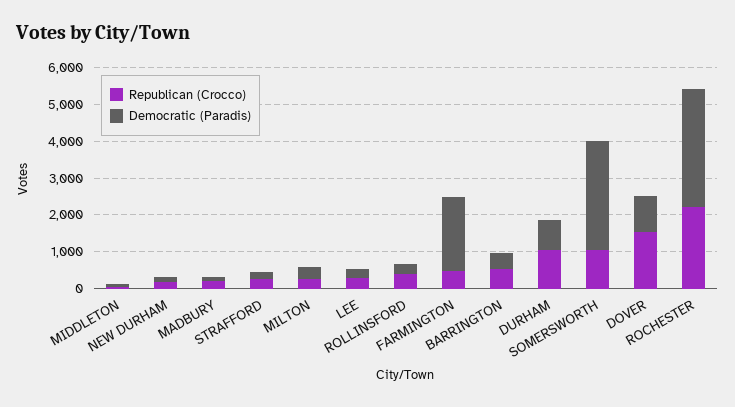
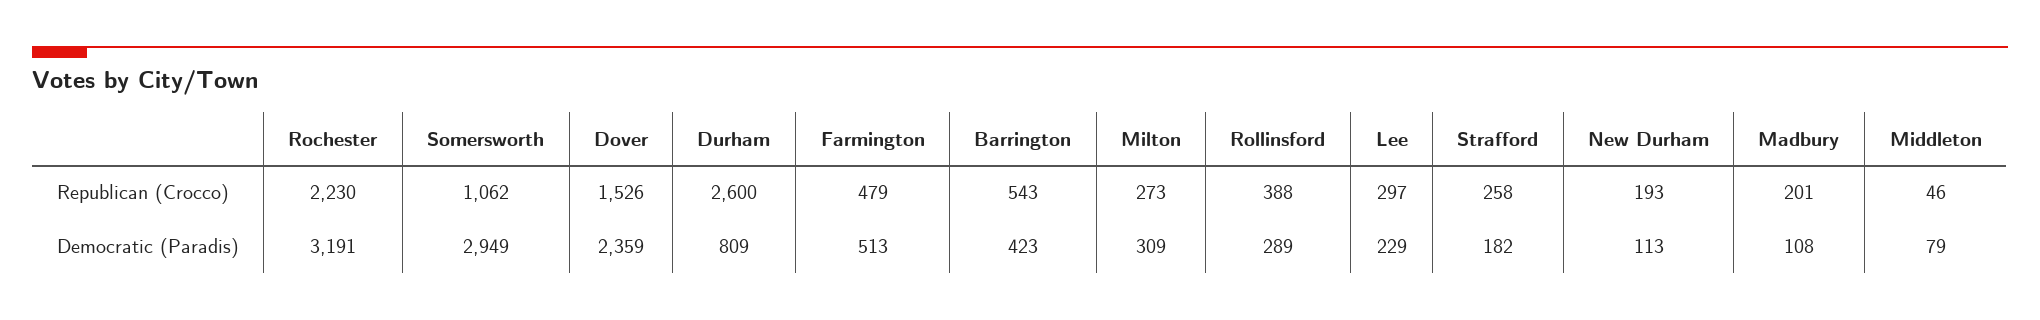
Democratic (Paradis), FARMINGTON: 2000 -> 513
Republican (Crocco), DURHAM: 1000 -> 2600
Democratic (Paradis), DOVER: 1000 -> 2359

